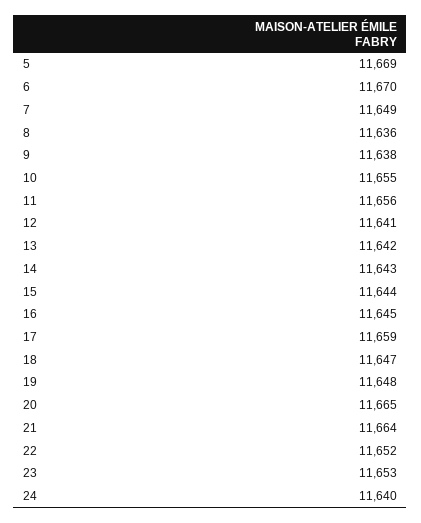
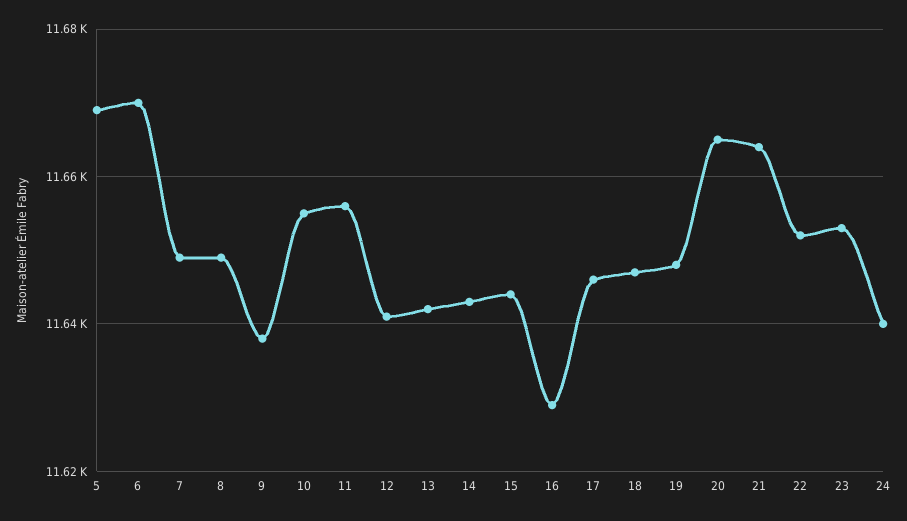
8: 11636 -> 11650
16: 11645 -> 11630
17: 11659 -> 11645

